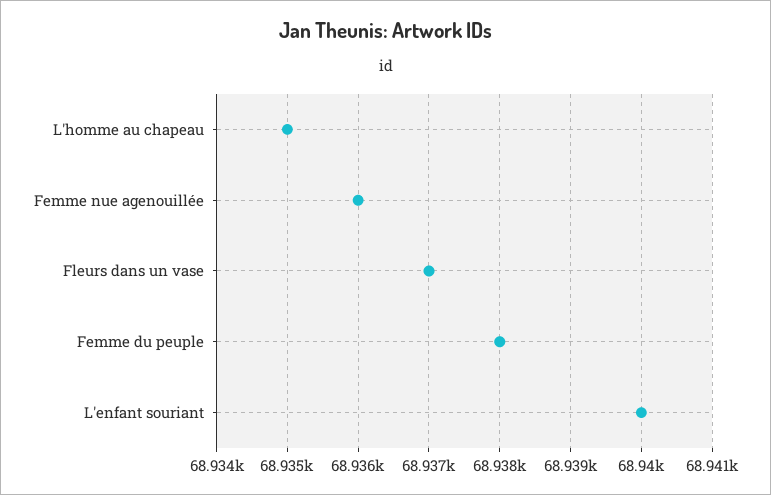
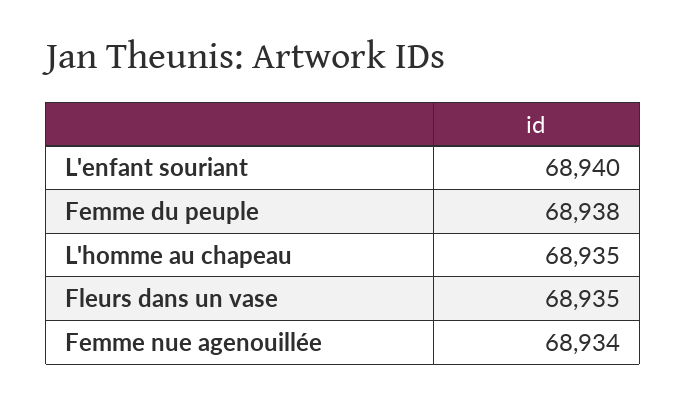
Femme nue agenouillée: 68936 -> 68934
Fleurs dans un vase: 68937 -> 68935

